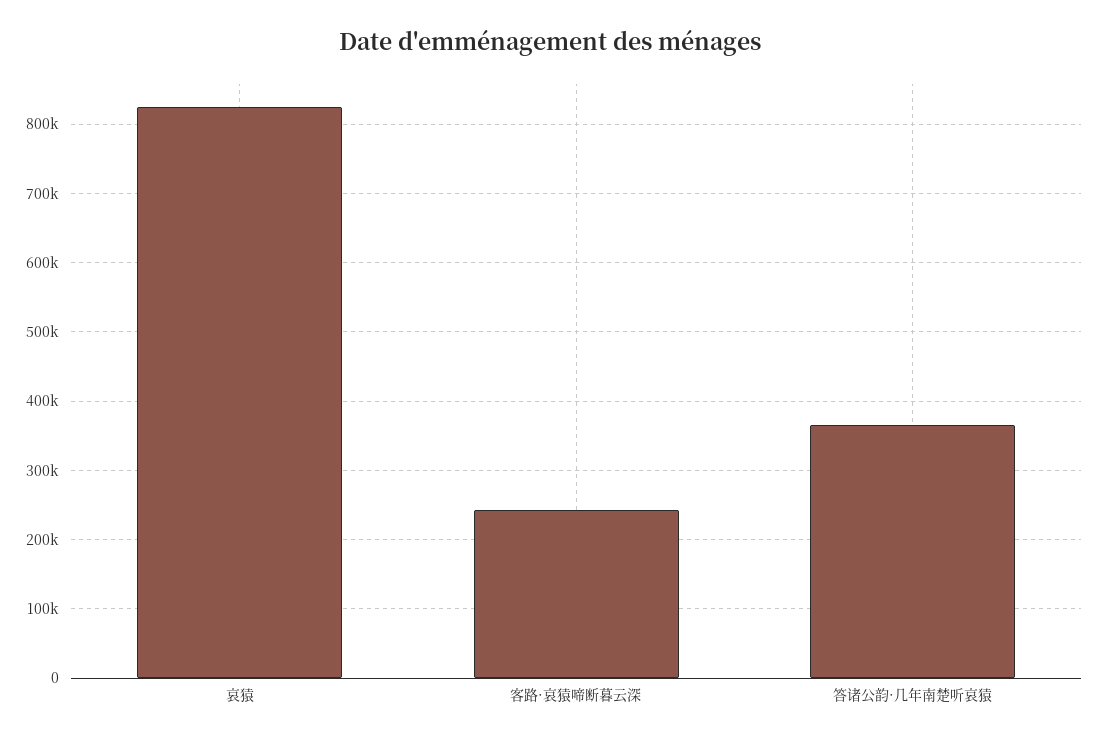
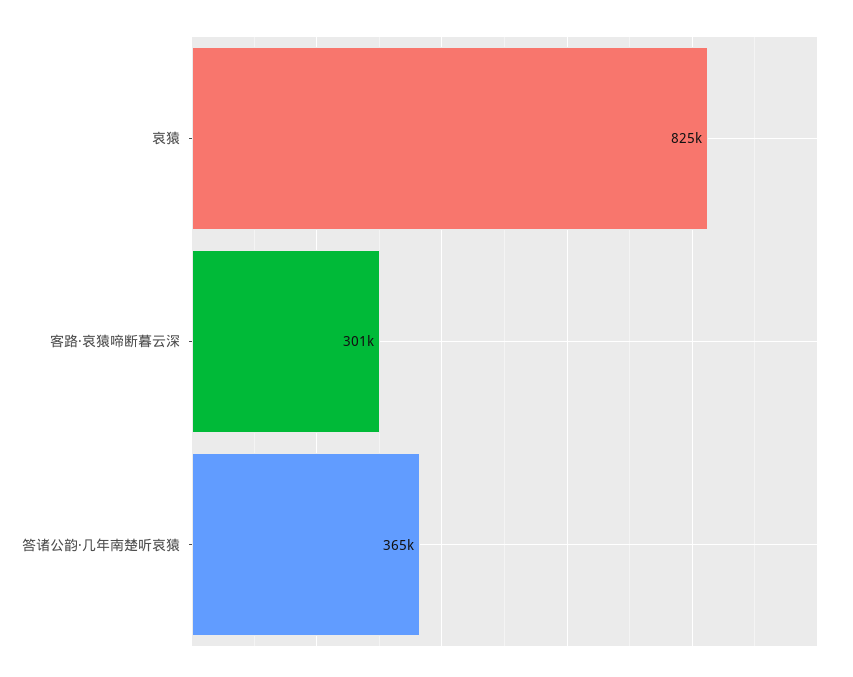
客路·哀猿啼断暮云深: 240000 -> 301000

